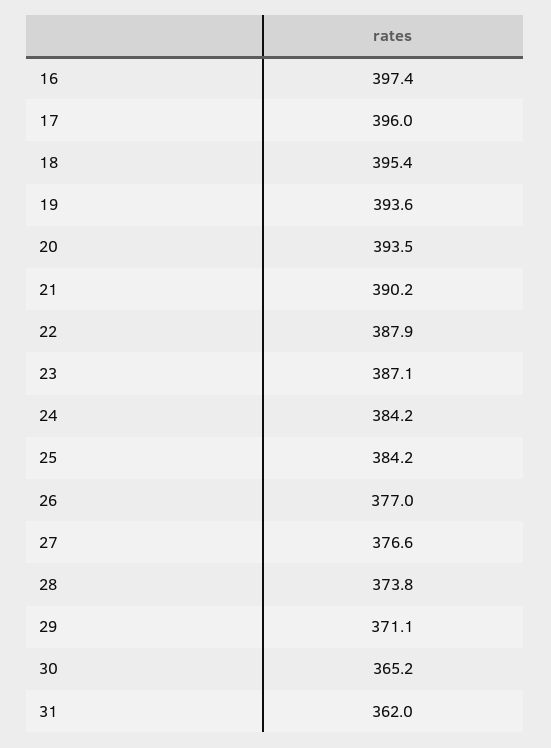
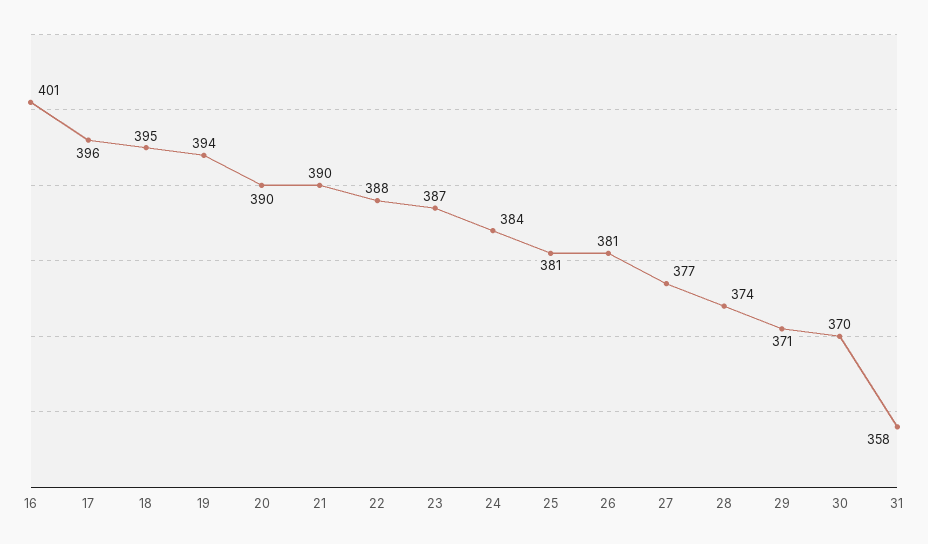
16: 397.4 -> 401
20: 393.5 -> 390
25: 384.2 -> 381
26: 377 -> 381
30: 365.2 -> 370
31: 362 -> 358

